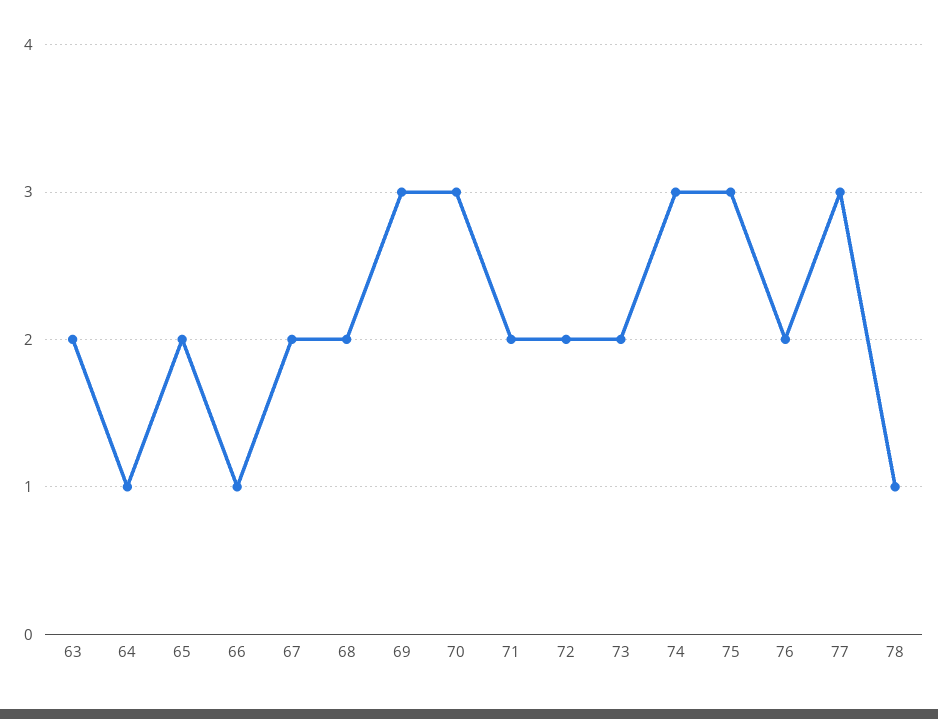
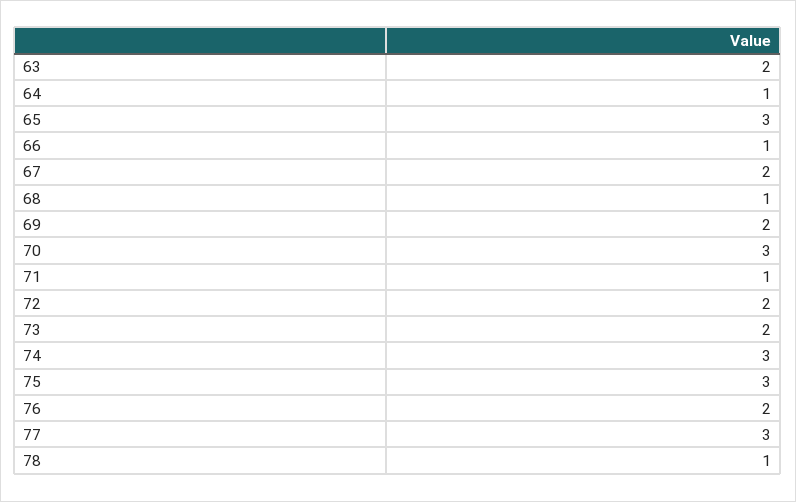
65: 2 -> 3
68: 2 -> 1
69: 3 -> 2
71: 2 -> 1

